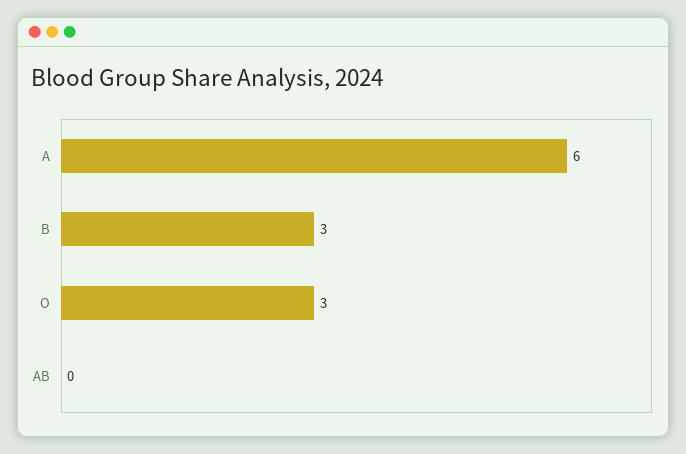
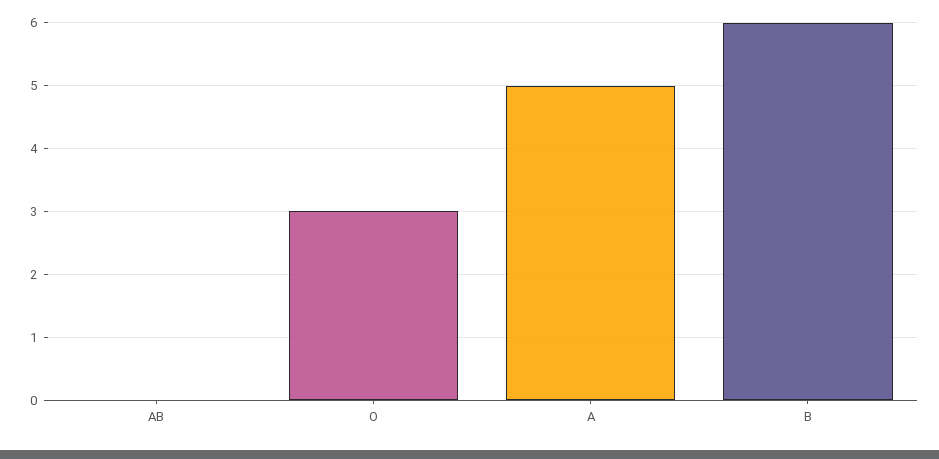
A: 6 -> 5
B: 3 -> 6

